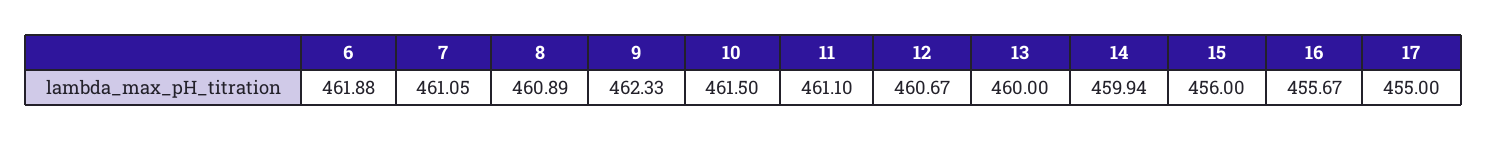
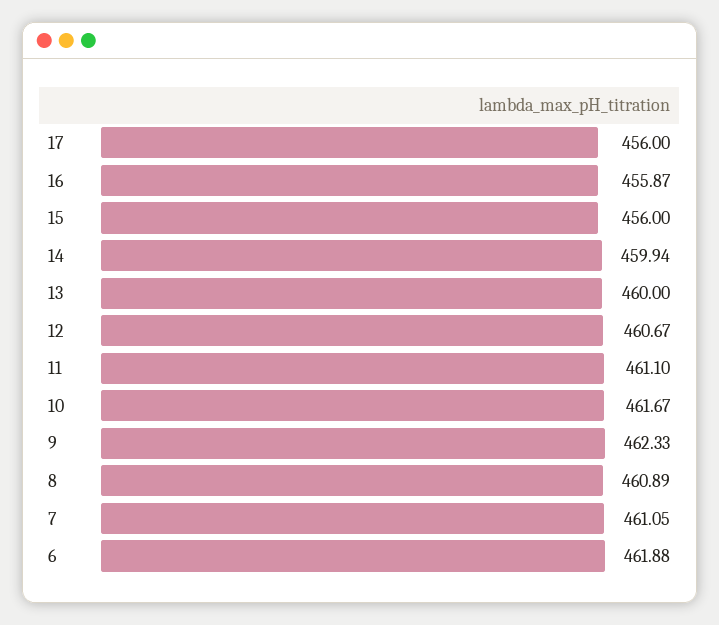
10: 461.5 -> 461.67
16: 455.67 -> 455.87
17: 455 -> 456

